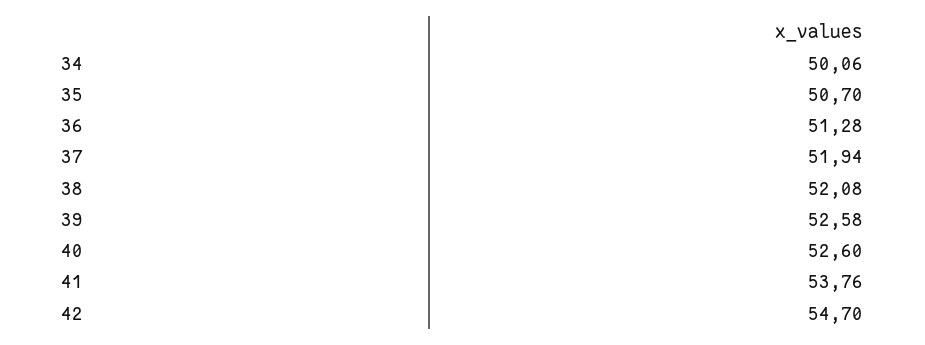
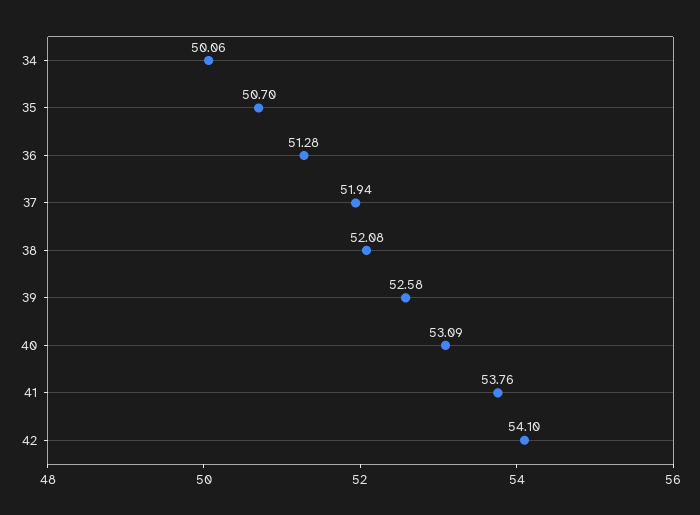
40: 52.6 -> 53.09
42: 54.7 -> 54.1

